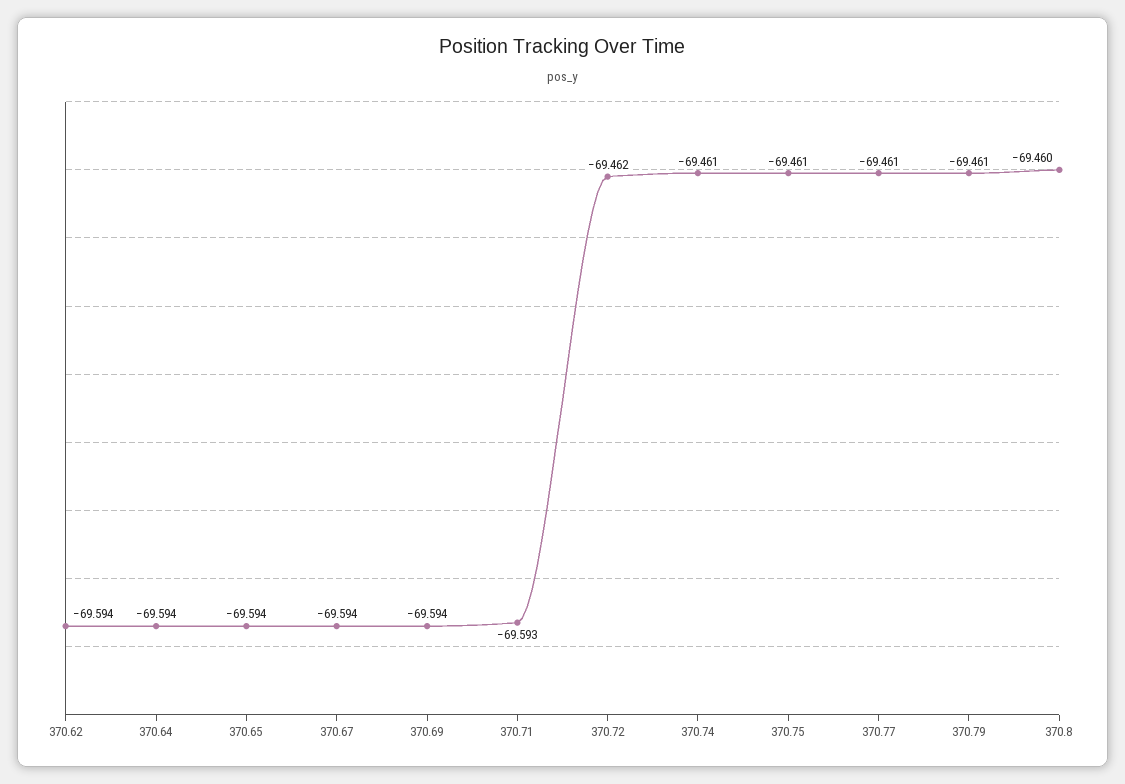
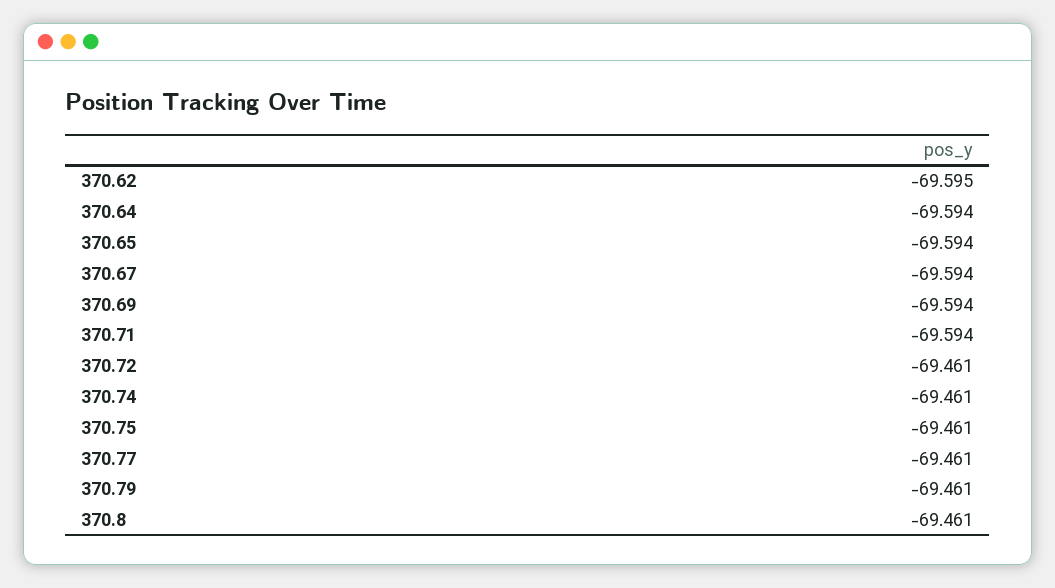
370.62: -69.594 -> -69.595
370.71: -69.593 -> -69.594
370.72: -69.462 -> -69.461
370.8: -69.46 -> -69.461

